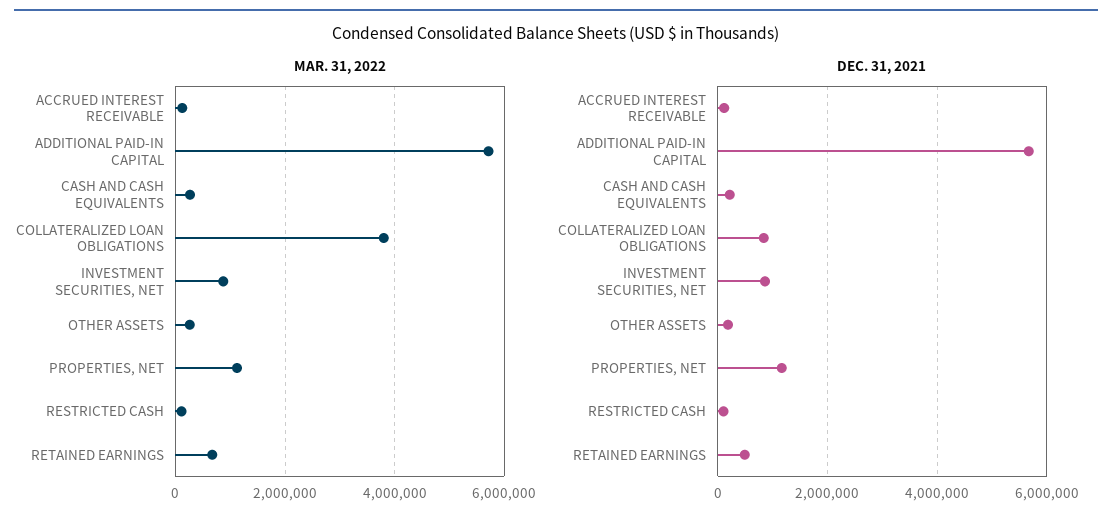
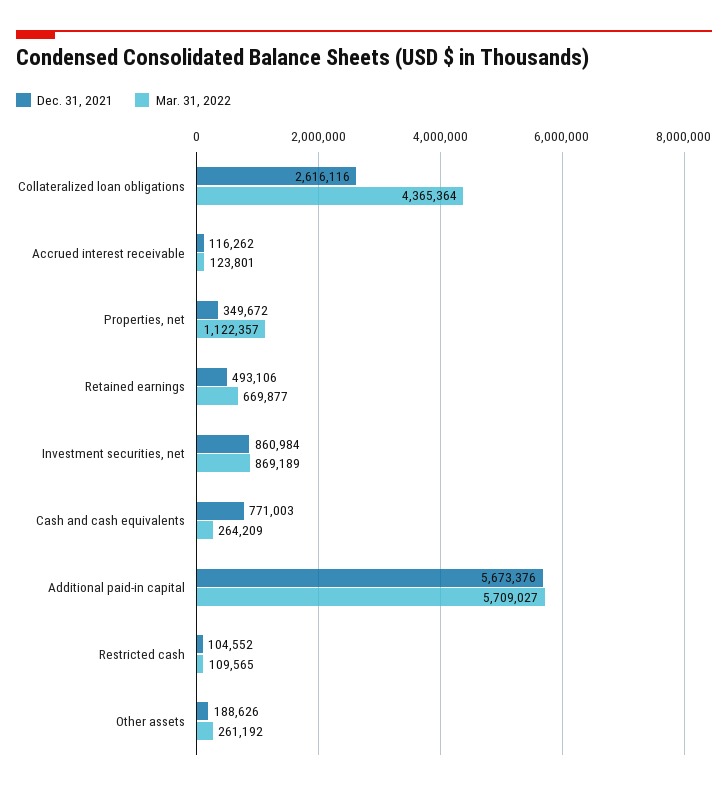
MAR. 31, 2022, COLLATERALIZED LOAN OBLIGATIONS: 3800000 -> 4365364
DEC. 31, 2021, CASH AND CASH EQUIVALENTS: 200000 -> 771003
DEC. 31, 2021, COLLATERALIZED LOAN OBLIGATIONS: 800000 -> 2616116
DEC. 31, 2021, PROPERTIES, NET: 1200000 -> 349672

